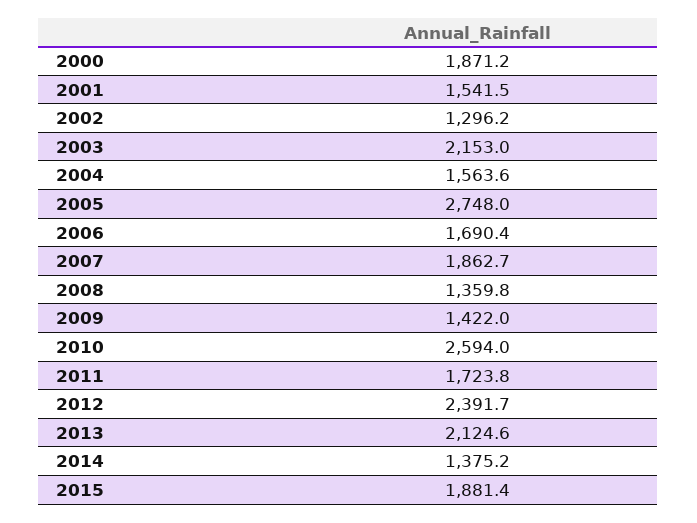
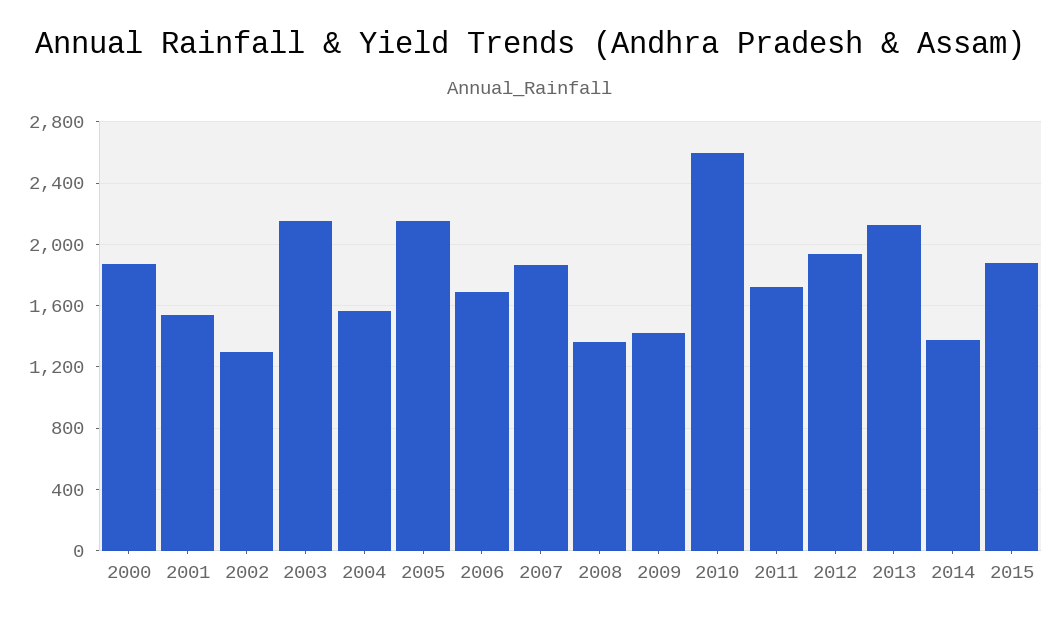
2005: 2748 -> 2150
2012: 2391.7 -> 1950

